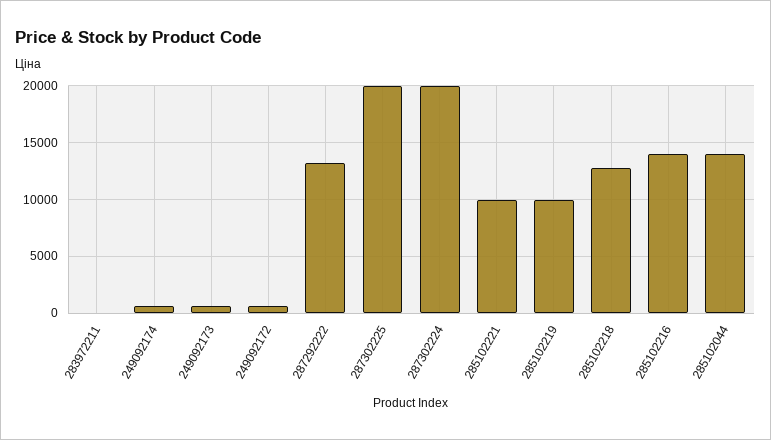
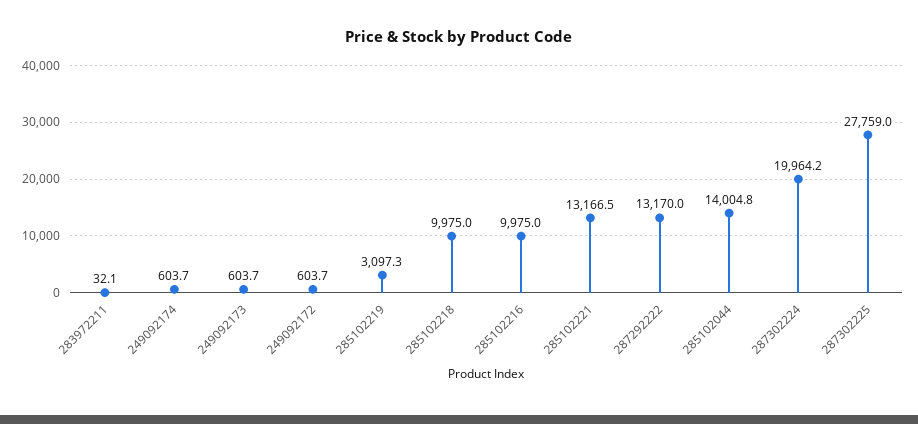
287302225: 20000 -> 27759
285102221: 10000 -> 13166.5
285102219: 10000 -> 3097.3
285102218: 13000 -> 9975
285102216: 14000 -> 9975

